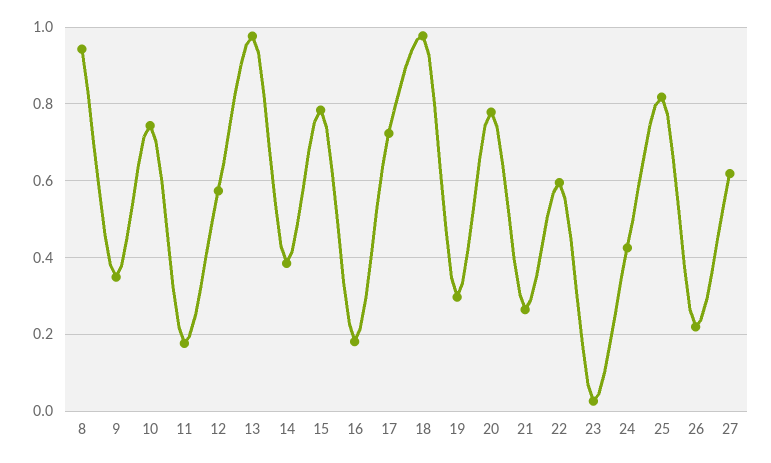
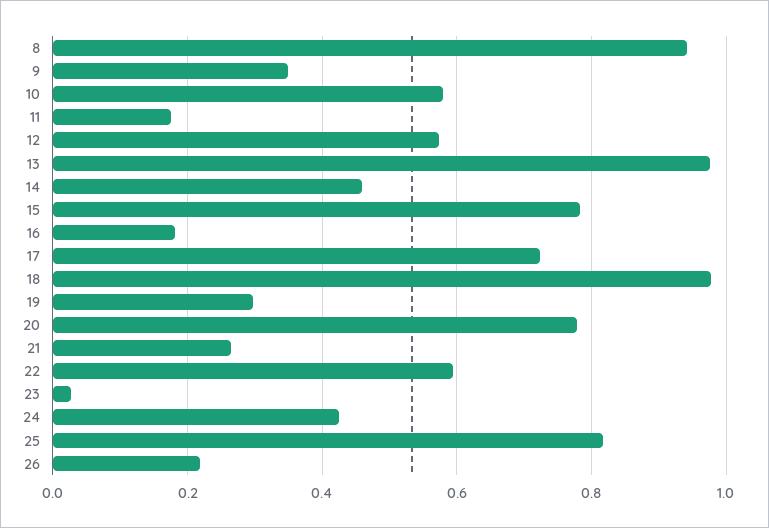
10: 0.74 -> 0.58
14: 0.38 -> 0.46
27: 0.62 -> none

